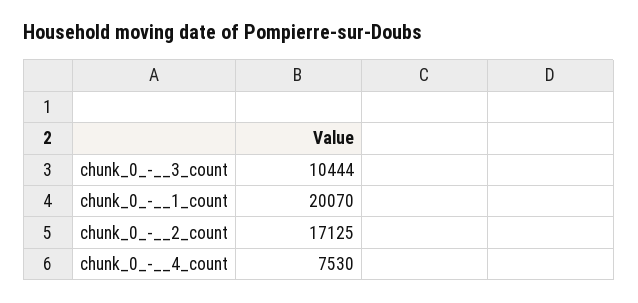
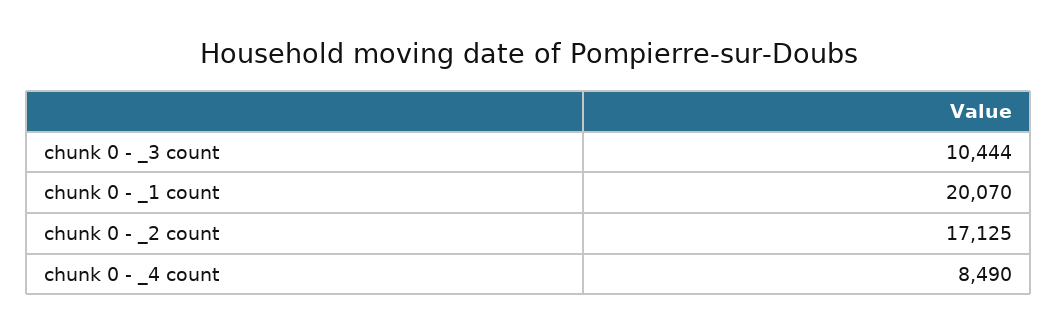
chunk_0_-__4_count: 7530 -> 8490

